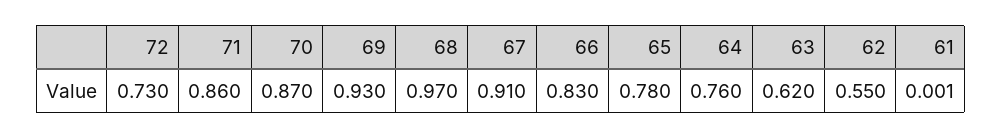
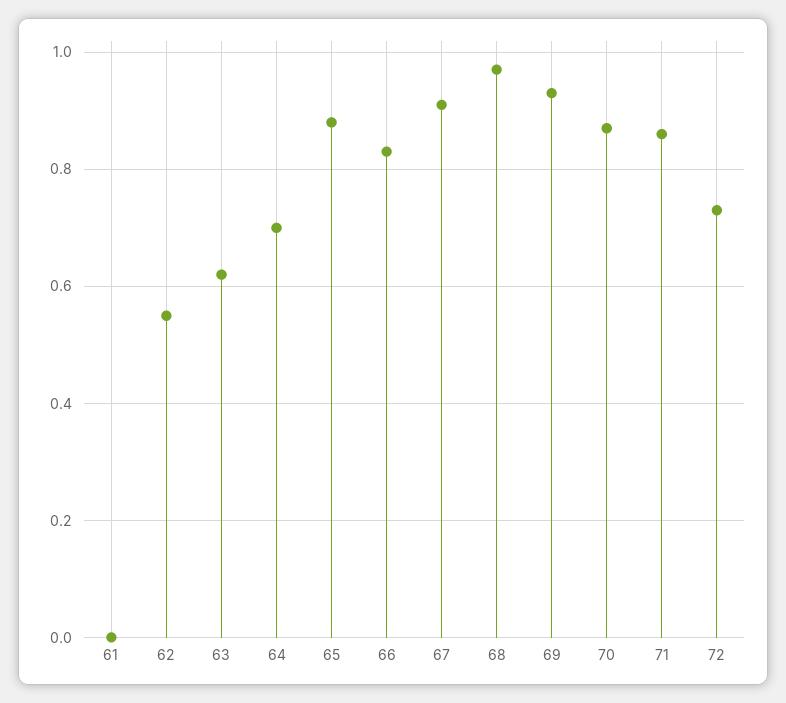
65: 0.78 -> 0.88
64: 0.76 -> 0.7

